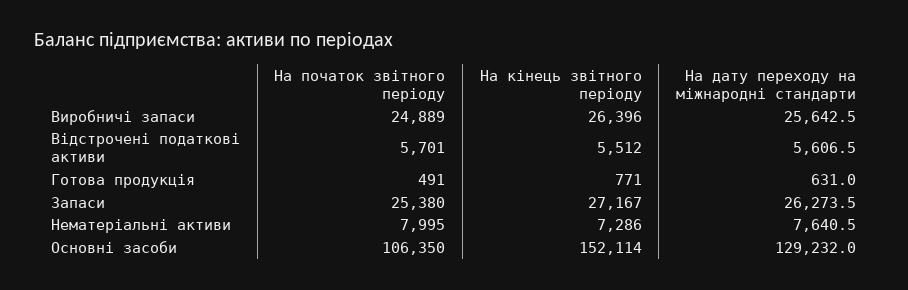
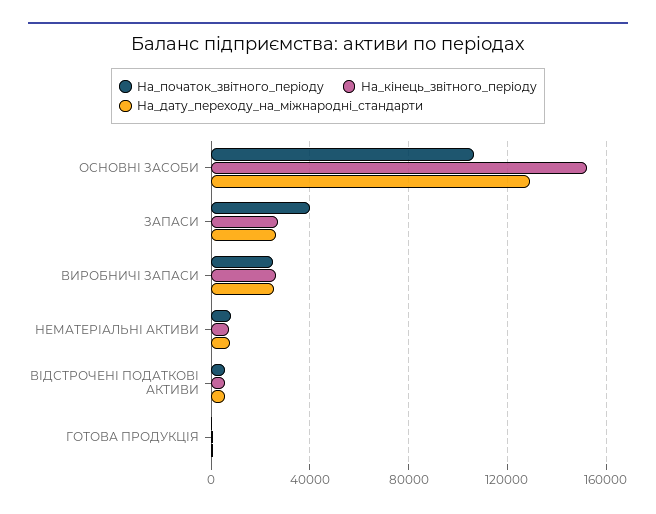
На початок звітного періоду, Запаси: 25380 -> 40000

